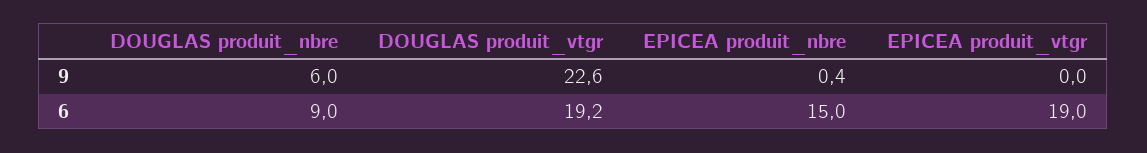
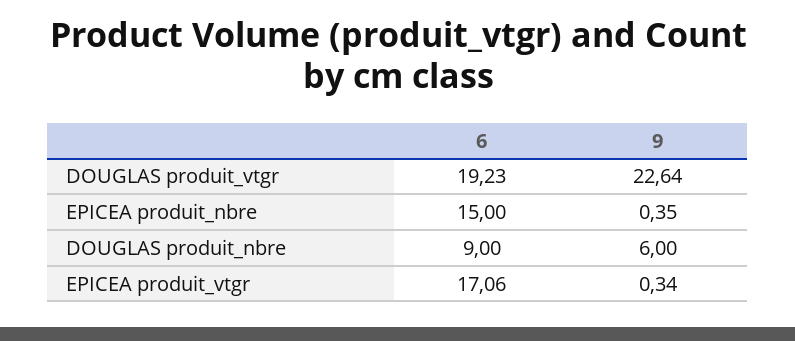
EPICEA produit_vtgr, 9: 0 -> 0.34
EPICEA produit_vtgr, 6: 19 -> 17.06

